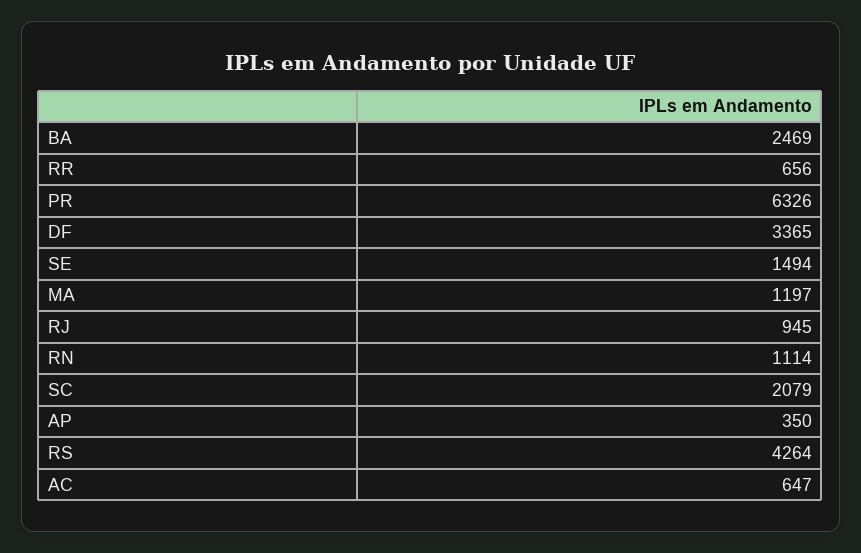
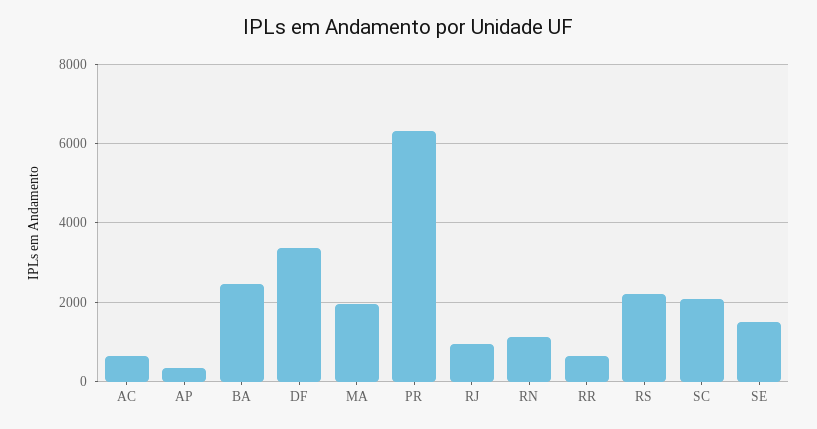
MA: 1197 -> 2000
RS: 4264 -> 2200

